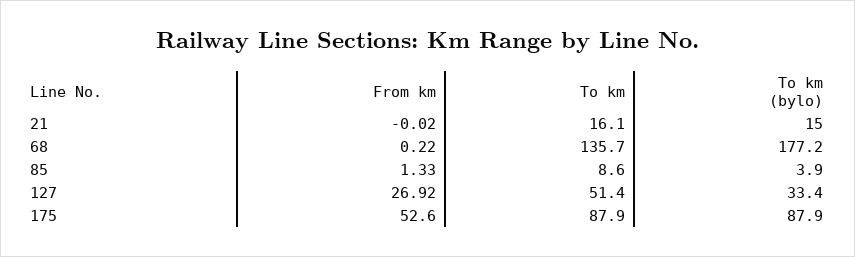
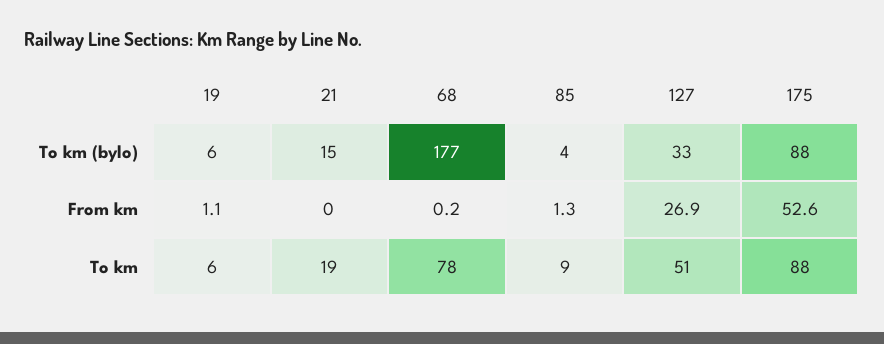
To km, 21: 16.1 -> 19
To km, 68: 135.7 -> 78
To km (bylo), 19: none -> 6
From km, 19: none -> 1.1
To km, 19: none -> 6

